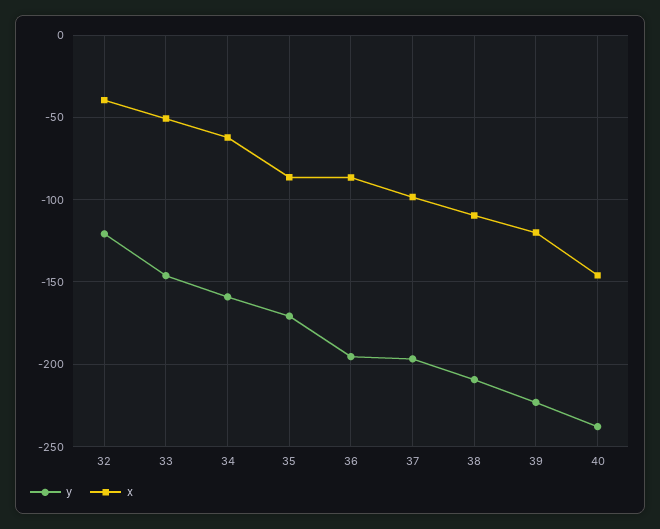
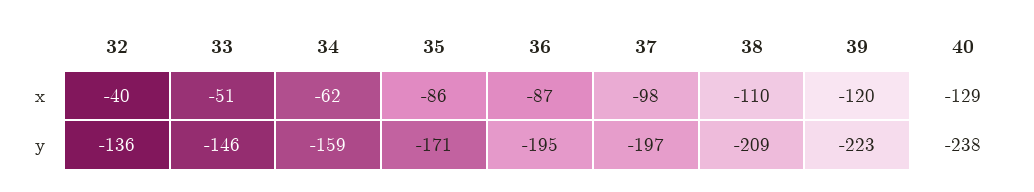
y, 32: -120 -> -136
x, 40: -145 -> -129

